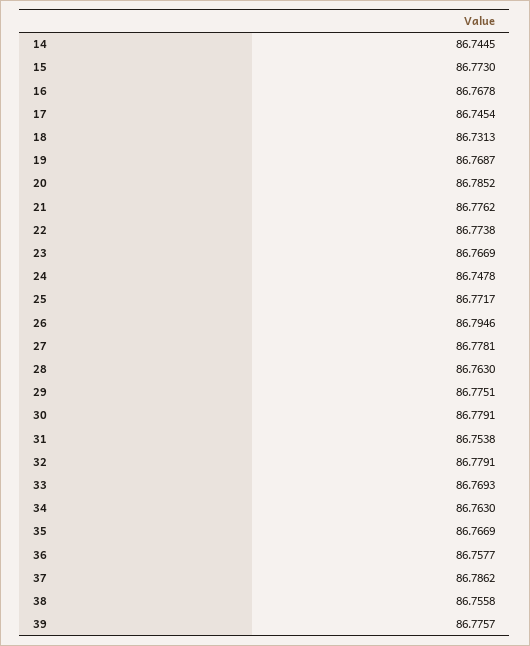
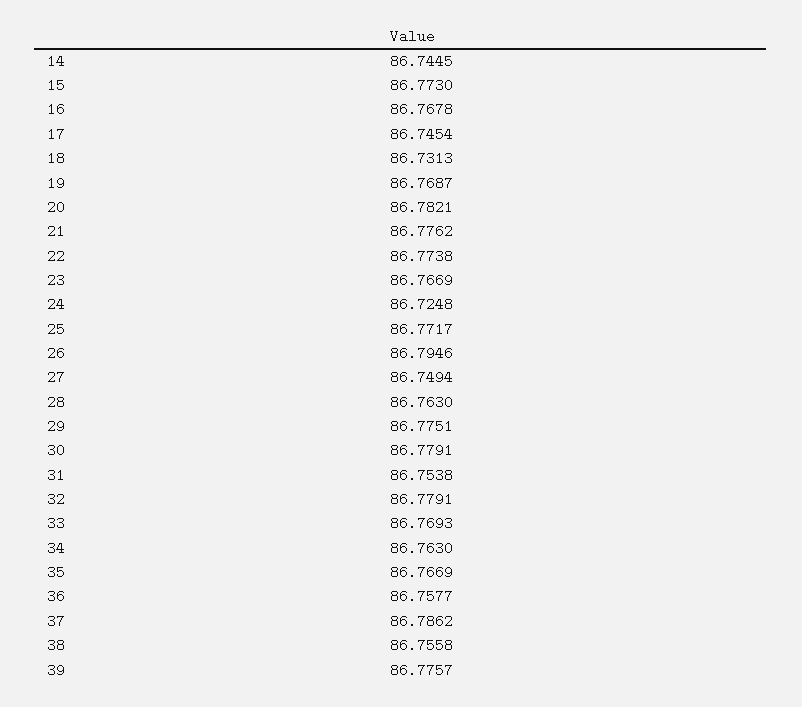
20: 86.7852 -> 86.7821
24: 86.7478 -> 86.7248
27: 86.7781 -> 86.7494

